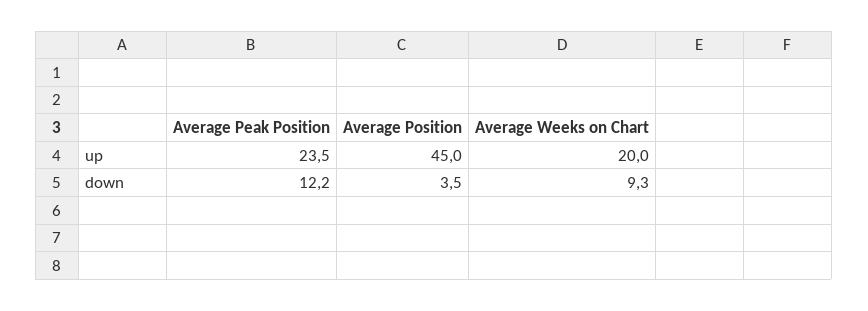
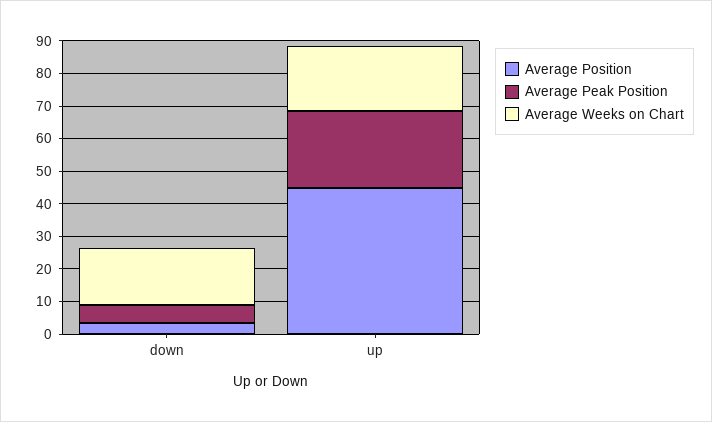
Average Peak Position, down: 12.2 -> 5
Average Weeks on Chart, down: 9.3 -> 17.5

